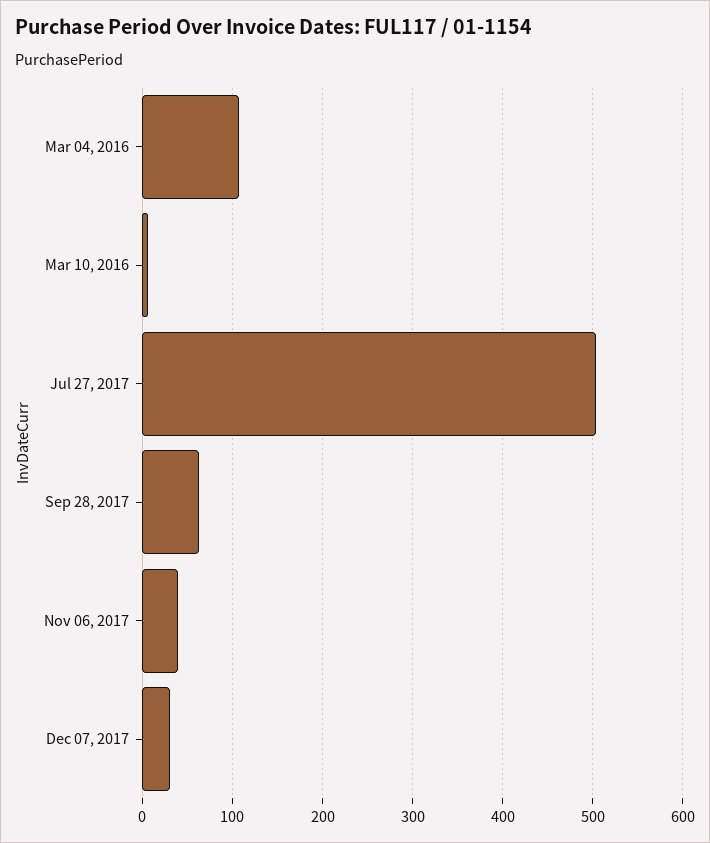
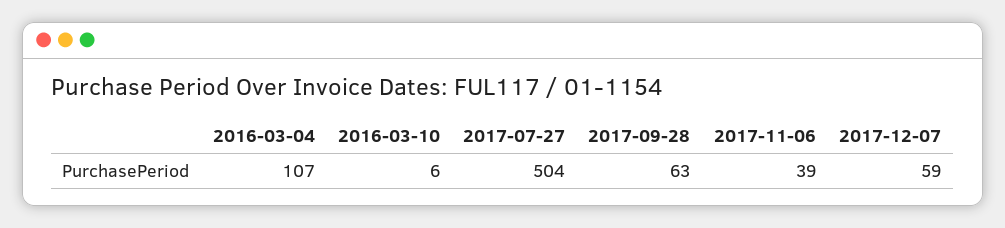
Dec 07, 2017: 30 -> 59

